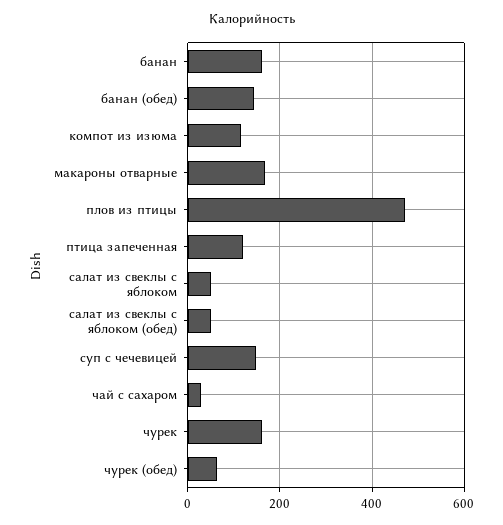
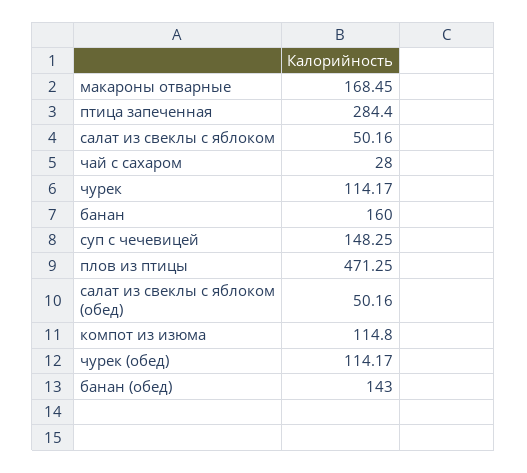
птица запеченная: 120 -> 284.4
чурек: 160 -> 114.17
чурек (обед): 60 -> 114.17

